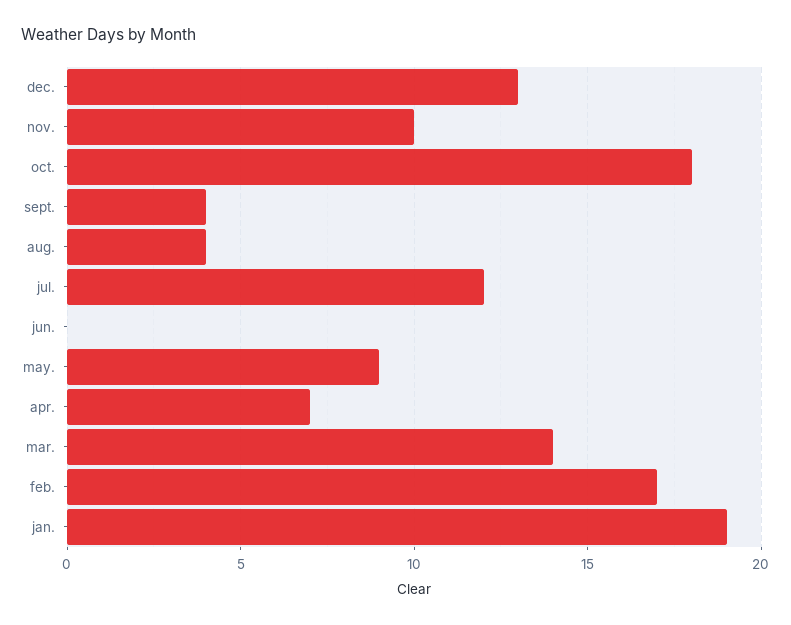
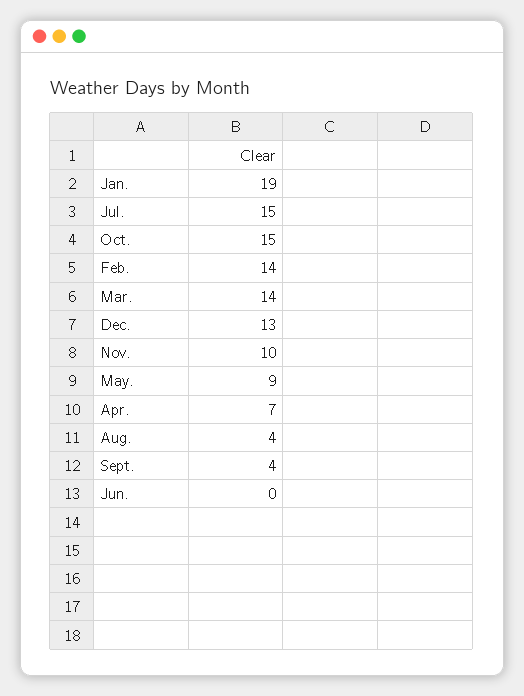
oct.: 18 -> 15
jul.: 12 -> 15
feb.: 17 -> 14

